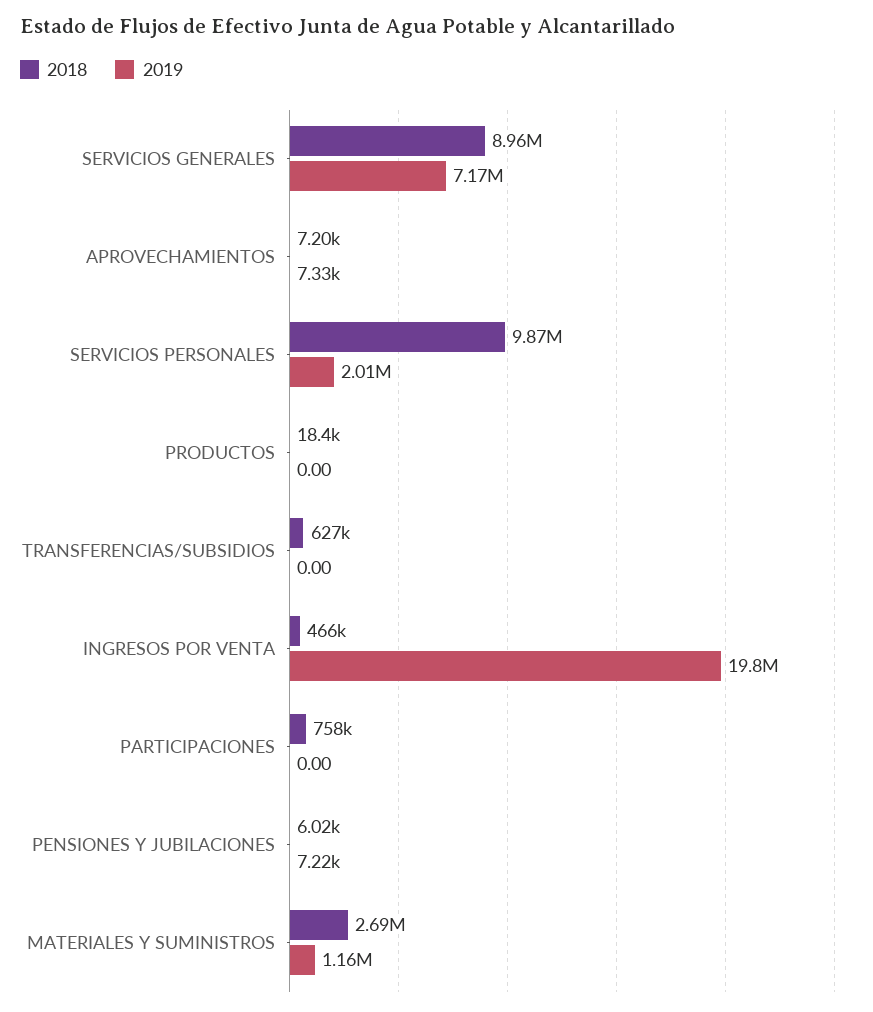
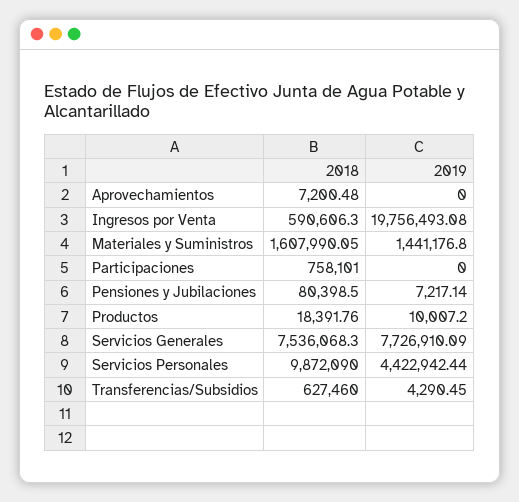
2018, SERVICIOS GENERALES: 8960000 -> 7536068.3
2019, SERVICIOS GENERALES: 7170000 -> 7726910.09
2019, APROVECHAMIENTOS: 7330 -> 0
2019, SERVICIOS PERSONALES: 2010000 -> 4422942.44
2019, PRODUCTOS: 0 -> 10007.2
2019, TRANSFERENCIAS/SUBSIDIOS: 0 -> 4290.45
2018, INGRESOS POR VENTA: 466000 -> 590606.3
2018, PENSIONES Y JUBILACIONES: 6020 -> 80398.5
2018, MATERIALES Y SUMINISTROS: 2690000 -> 1607990.05
2019, MATERIALES Y SUMINISTROS: 1160000 -> 1441176.8

